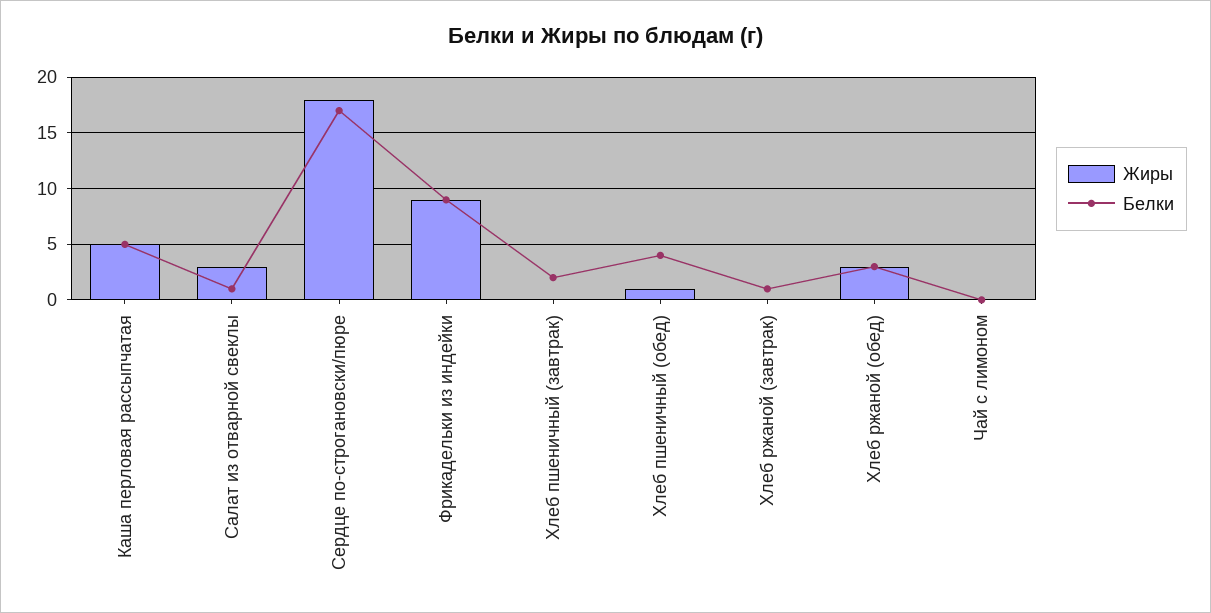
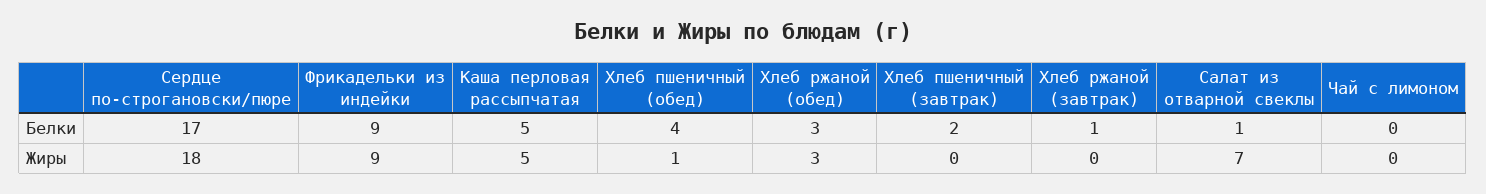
Жиры, Салат из отварной свеклы: 3 -> 7

